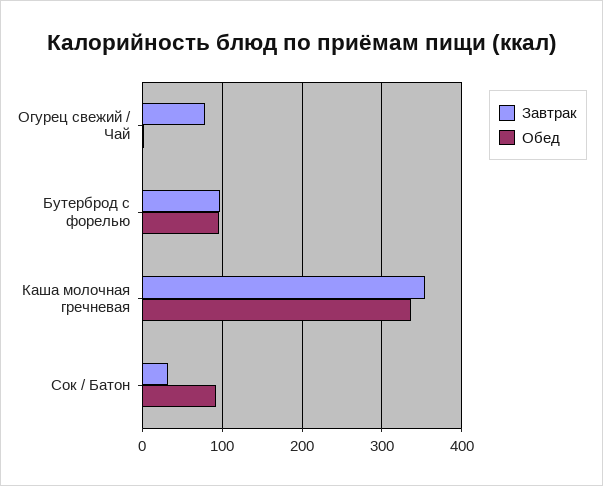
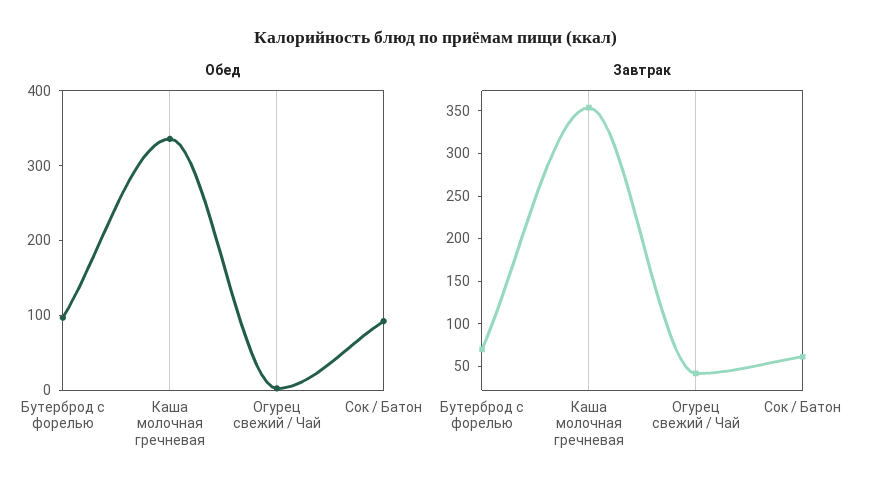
Завтрак, Огурец свежий / Чай: 80 -> 40
Завтрак, Бутерброд с форелью: 100 -> 70
Завтрак, Сок / Батон: 30 -> 60

